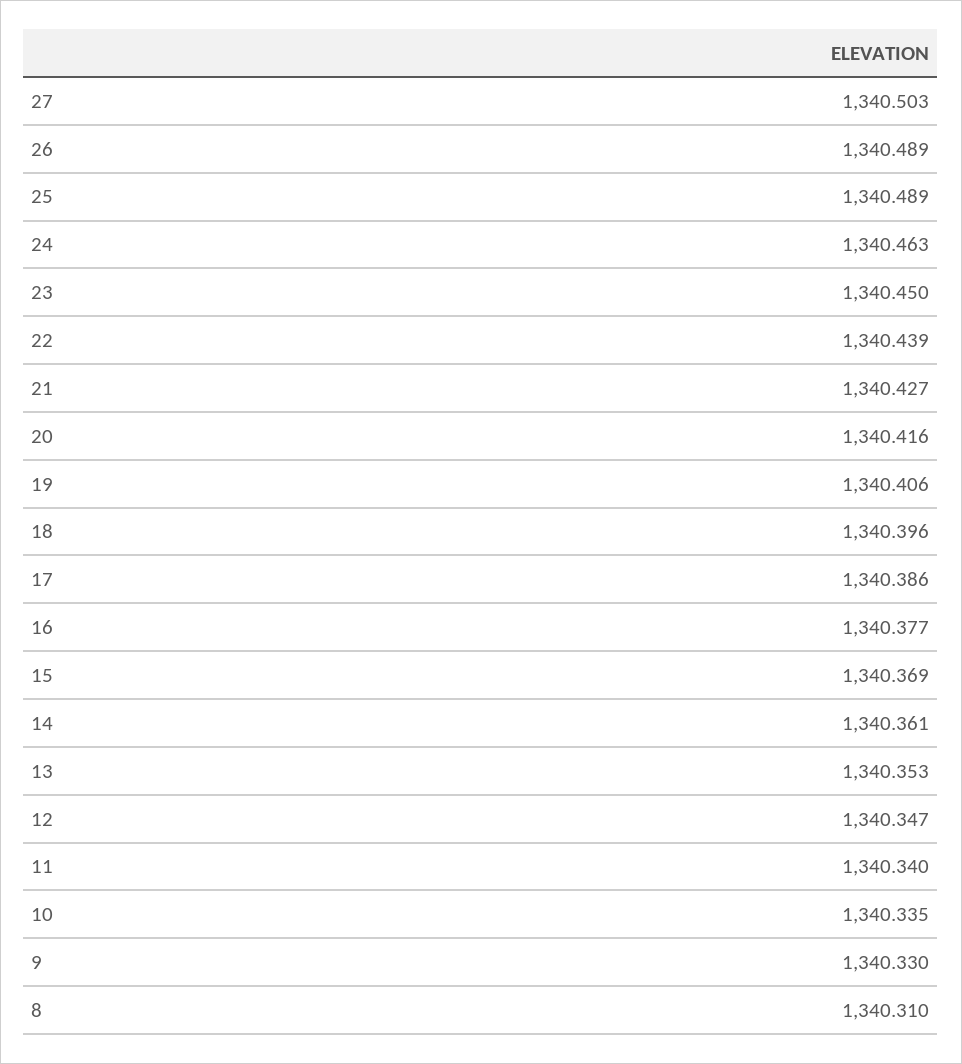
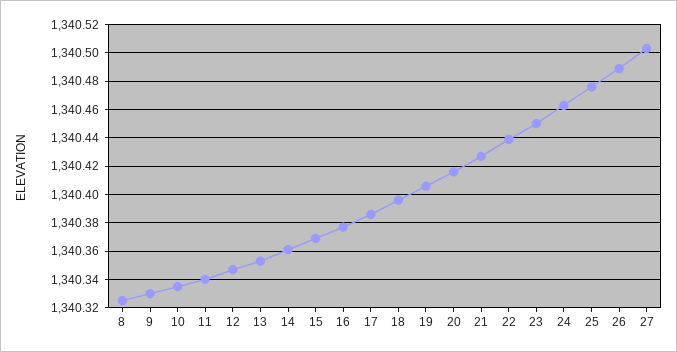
25: 1340.489 -> 1340.475
8: 1340.31 -> 1340.325

